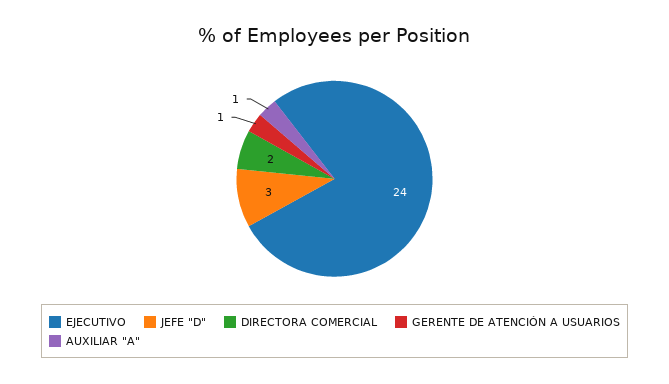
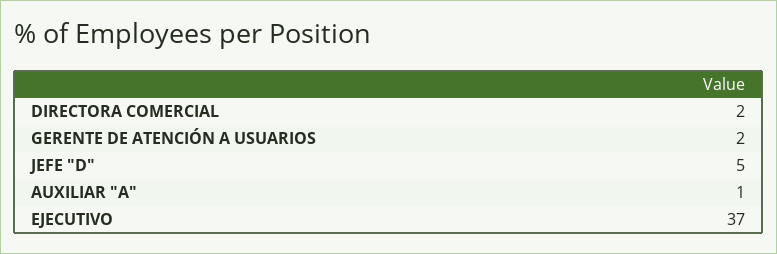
EJECUTIVO: 24 -> 37
JEFE "D": 3 -> 5
GERENTE DE ATENCIÓN A USUARIOS: 1 -> 2

